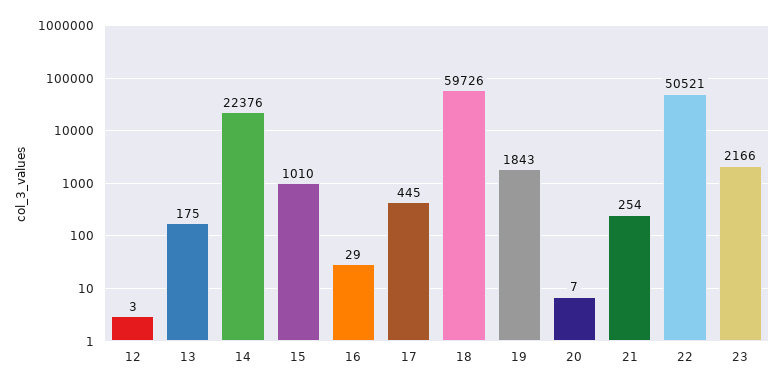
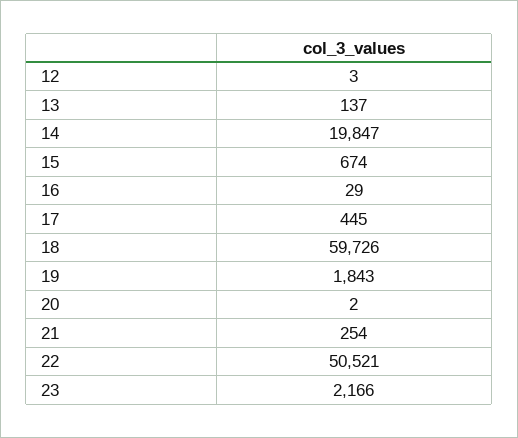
13: 175 -> 137
14: 22376 -> 19847
15: 1010 -> 674
20: 7 -> 2

